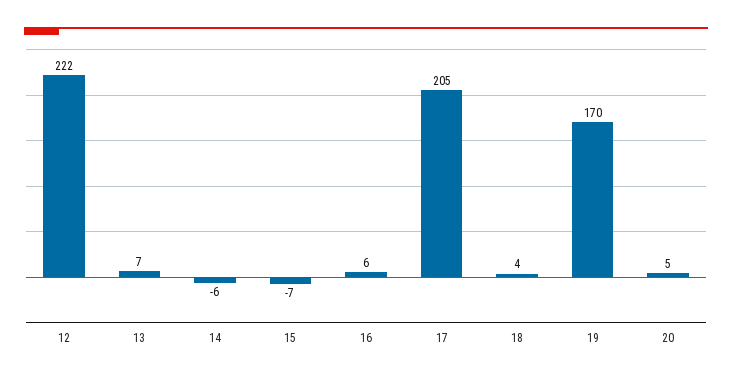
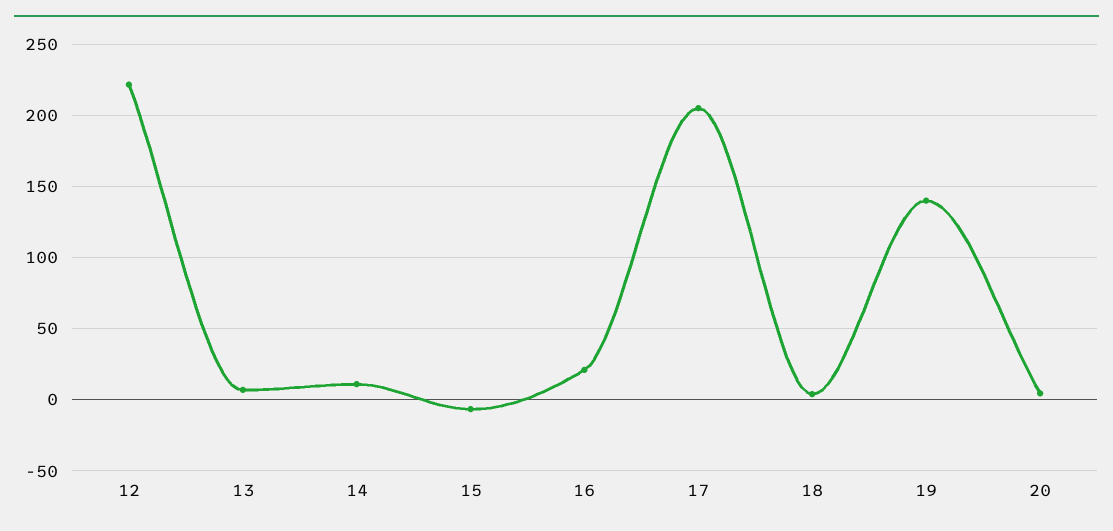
14: -6 -> 10
16: 6 -> 20
19: 170 -> 140

